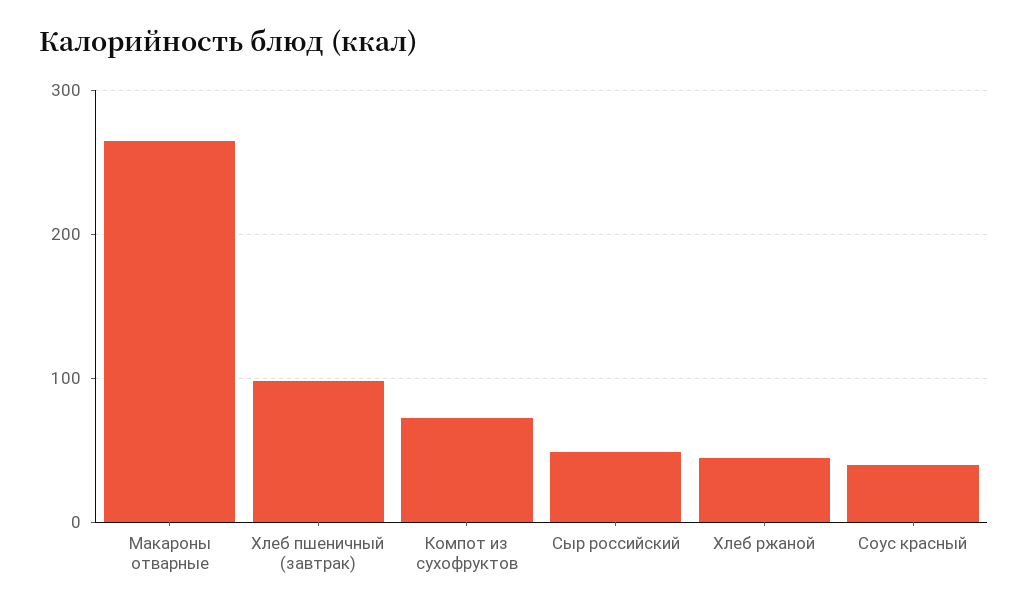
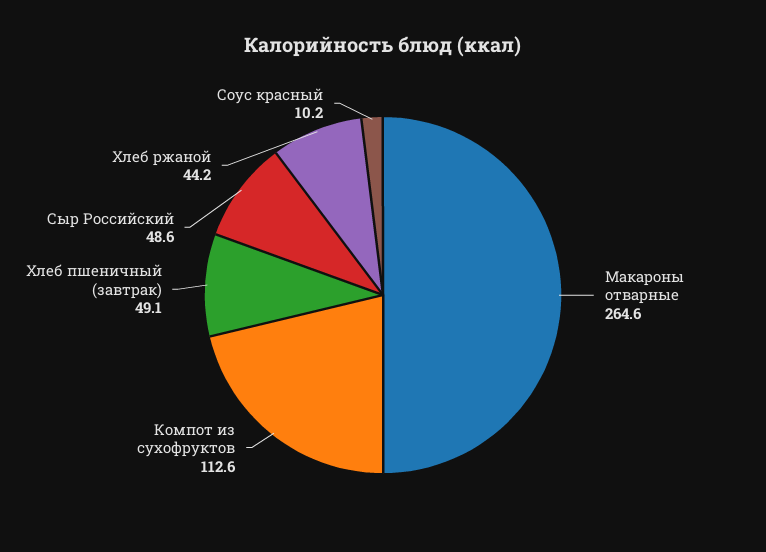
Хлеб пшеничный (завтрак): 100 -> 49.1
Компот из сухофруктов: 70 -> 112.6
Соус красный: 40 -> 10.2

